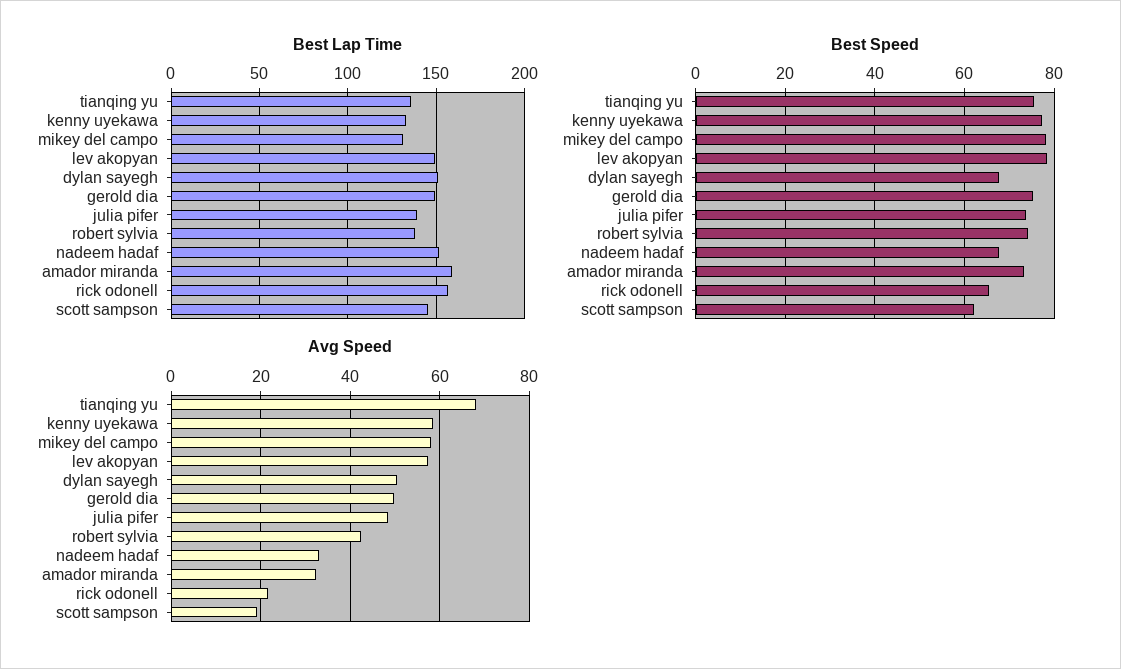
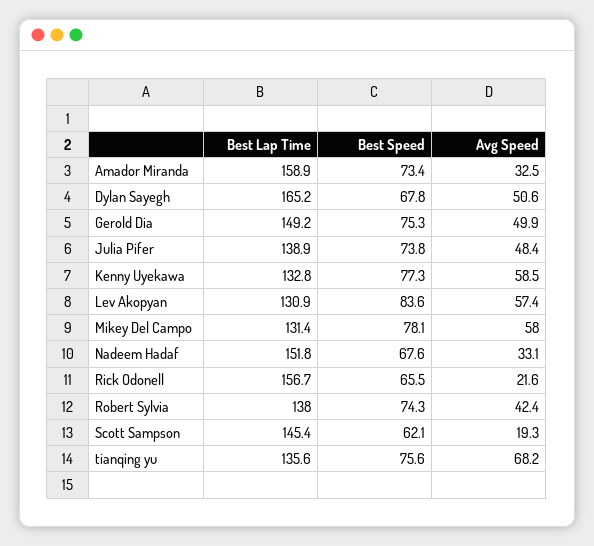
Best Lap Time, lev akopyan: 150 -> 130.9
Best Lap Time, dylan sayegh: 150 -> 165.2
Best Speed, lev akopyan: 78 -> 83.6

